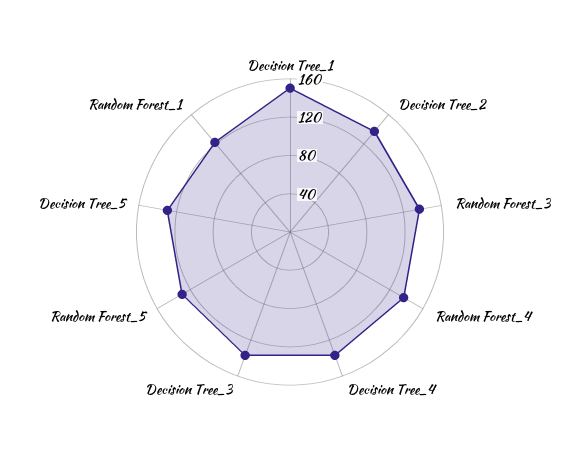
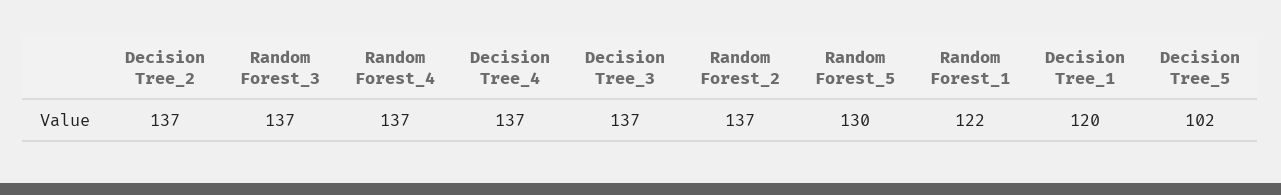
Decision Tree_1: 150 -> 120
Decision Tree_5: 130 -> 102
Random Forest_2: none -> 137

